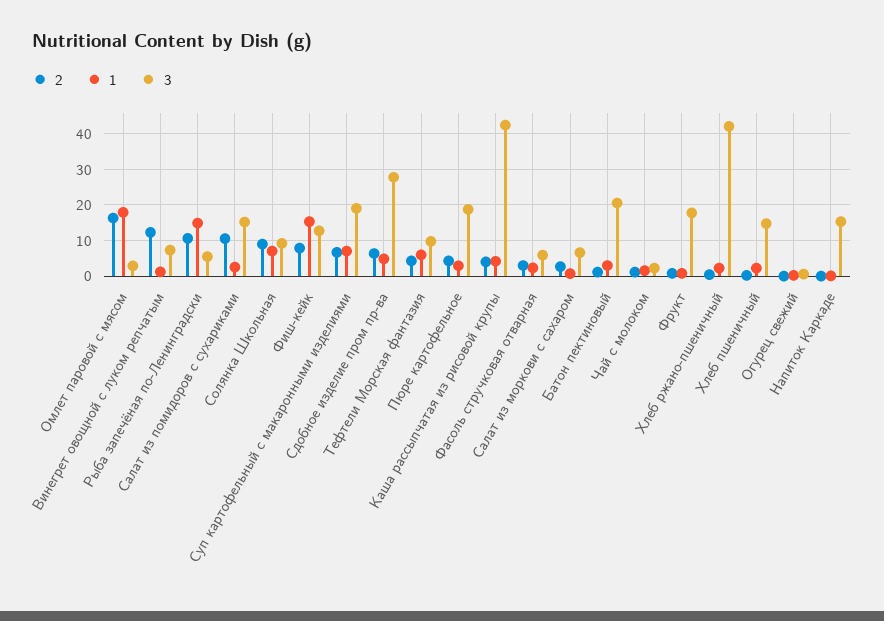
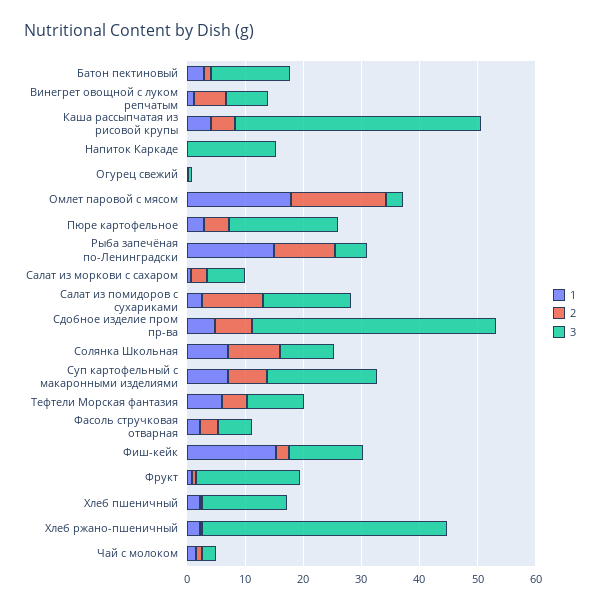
2, Винегрет овощной с луком репчатым: 12 -> 6
2, Фиш-кейк: 8 -> 2
3, Сдобное изделие пром пр-ва: 28 -> 42
3, Батон пектиновый: 20 -> 14

